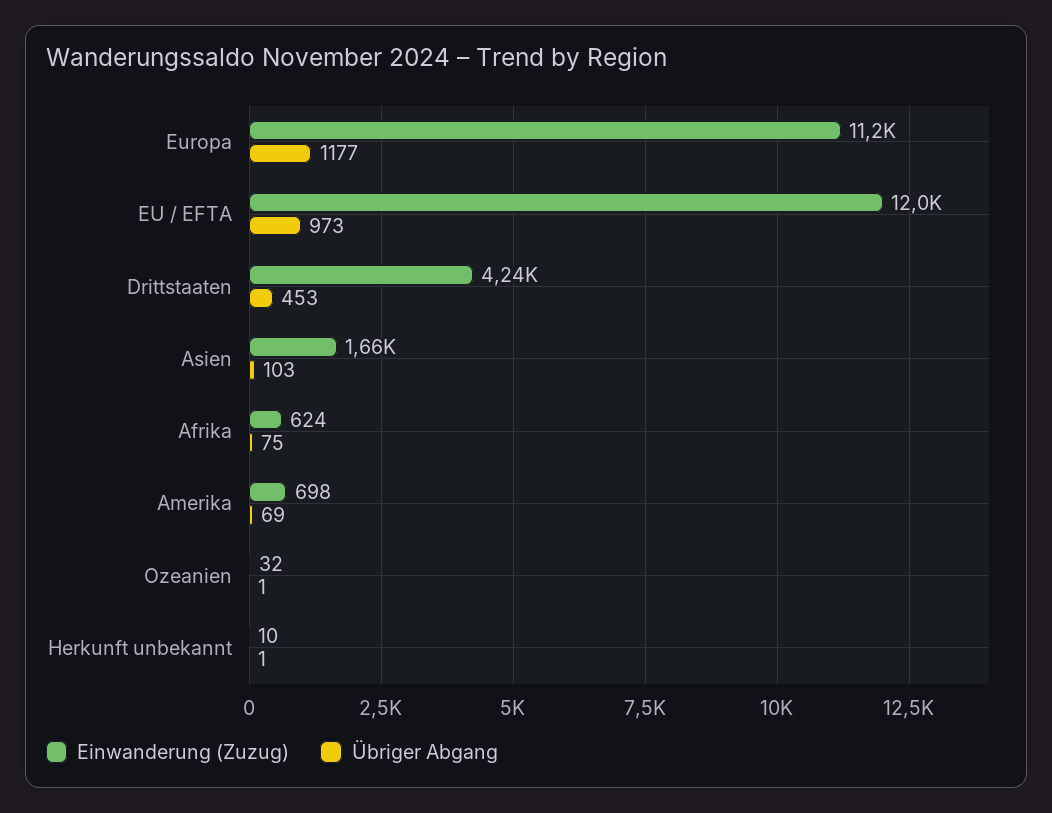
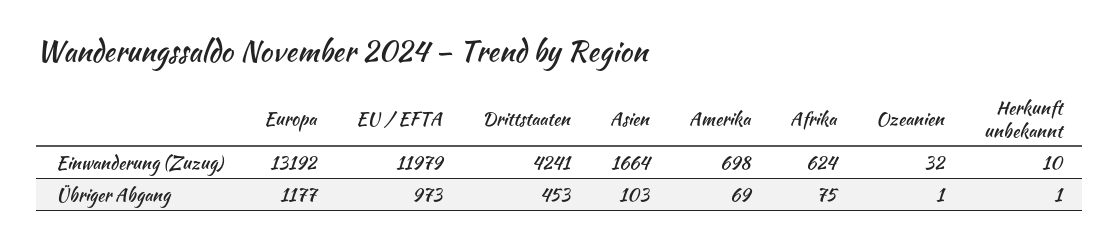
Einwanderung (Zuzug), Europa: 11200 -> 13192

